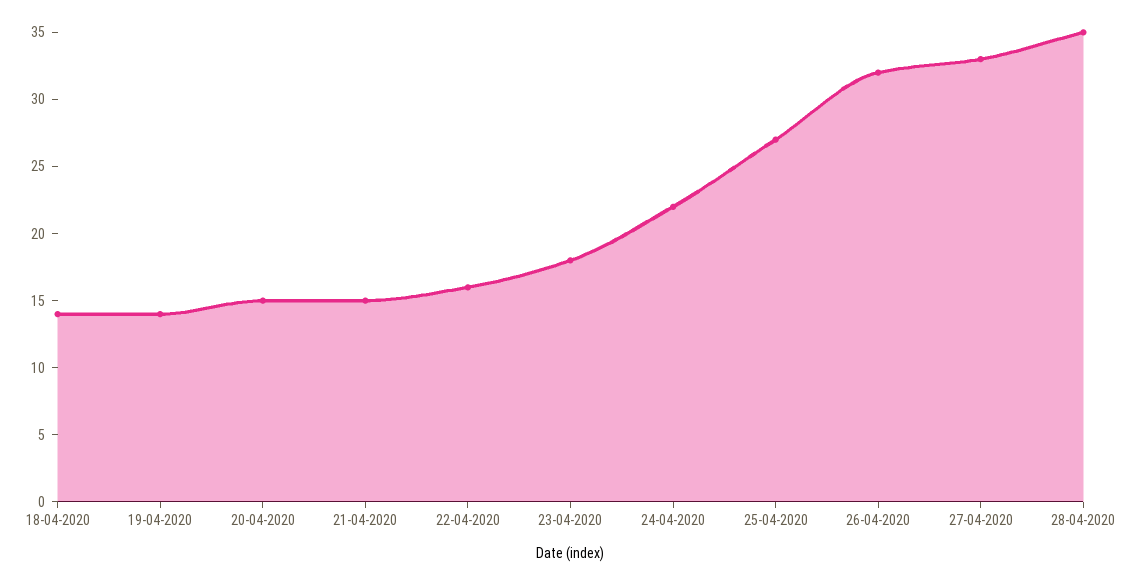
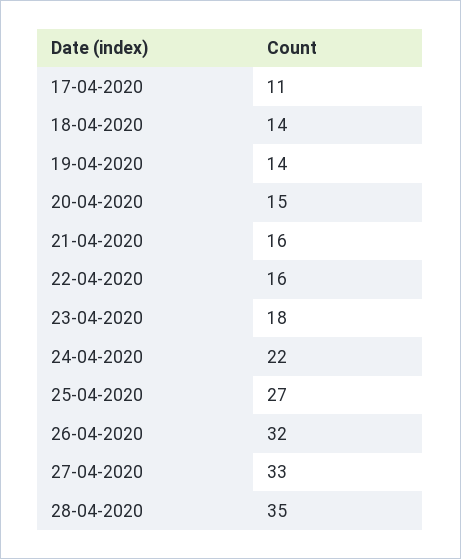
21-04-2020: 15 -> 16
17-04-2020: none -> 11

